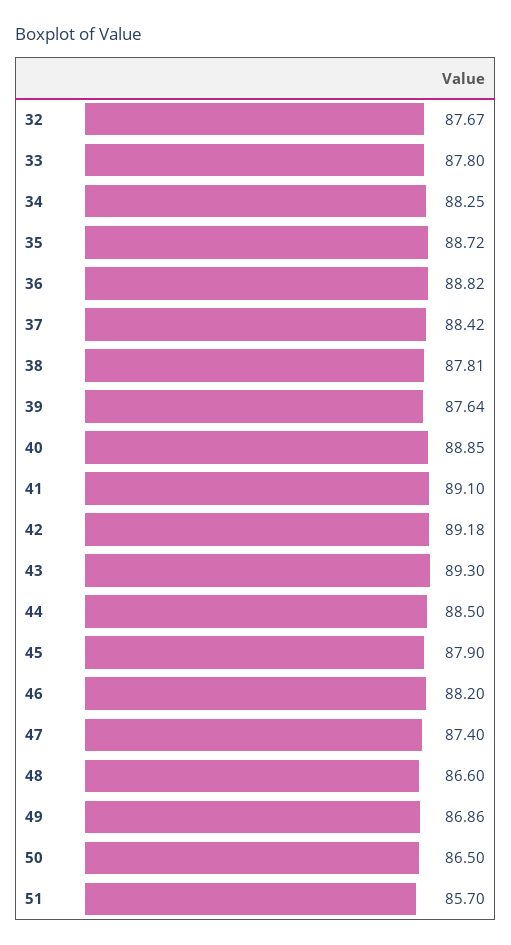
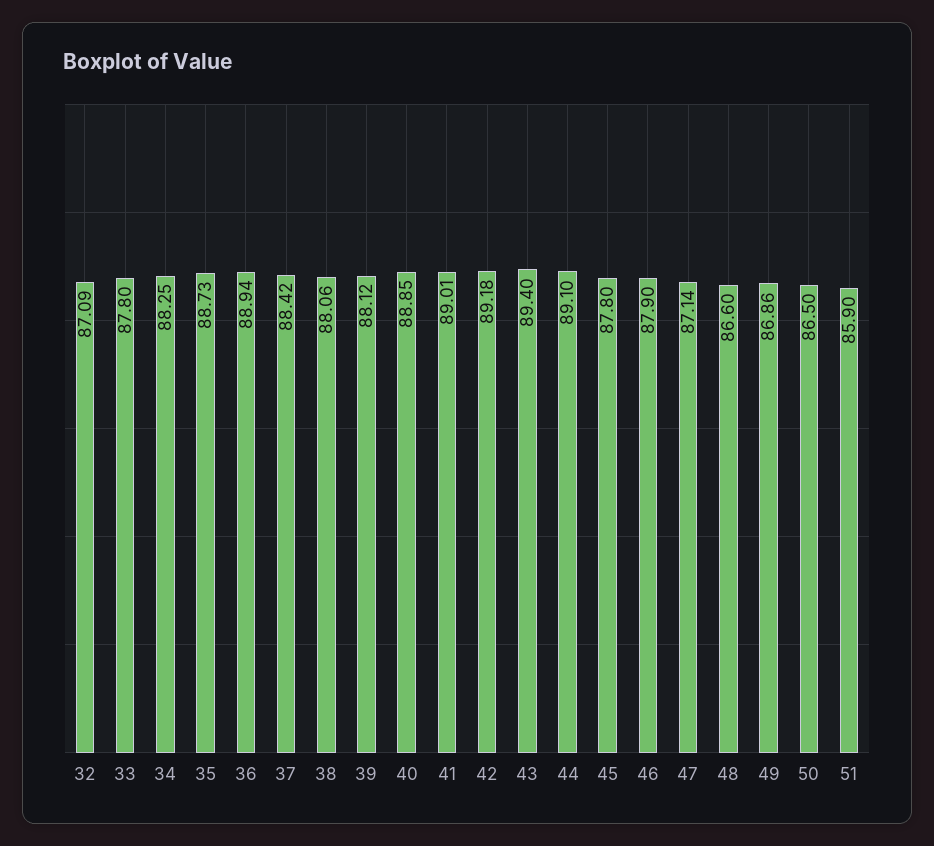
32: 87.67 -> 87.09
35: 88.72 -> 88.73
36: 88.82 -> 88.94
38: 87.81 -> 88.06
39: 87.64 -> 88.12
41: 89.1 -> 89.01
43: 89.3 -> 89.4
44: 88.5 -> 89.1
45: 87.9 -> 87.8
46: 88.2 -> 87.9
47: 87.4 -> 87.14
51: 85.7 -> 85.9

